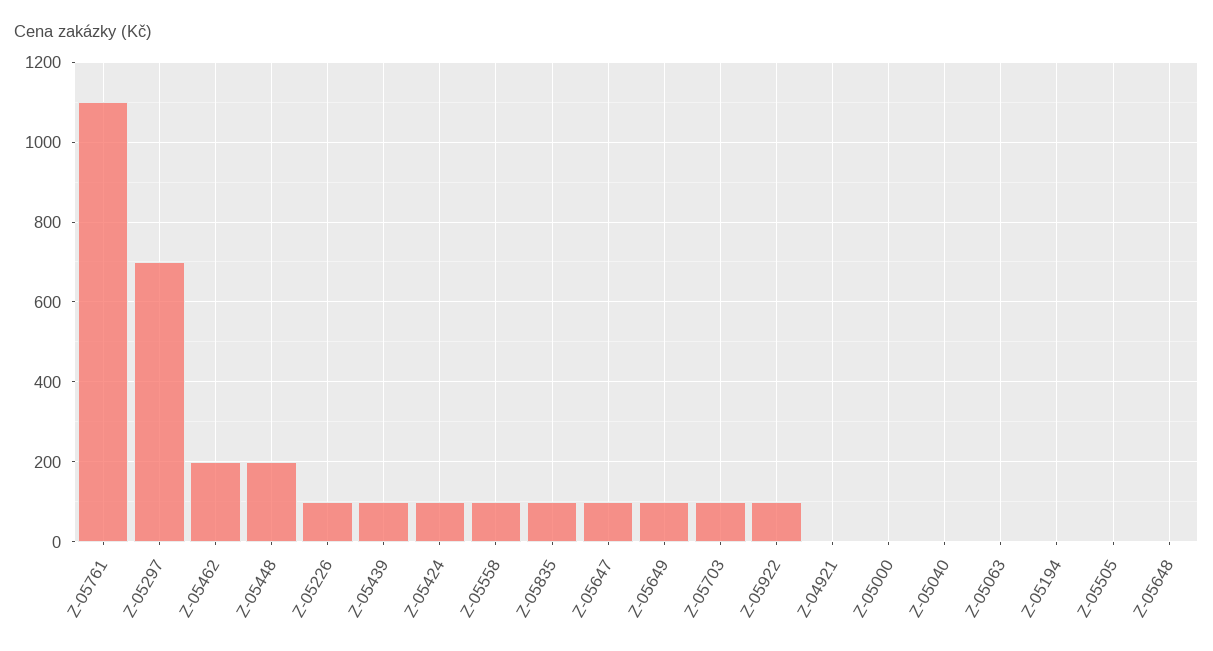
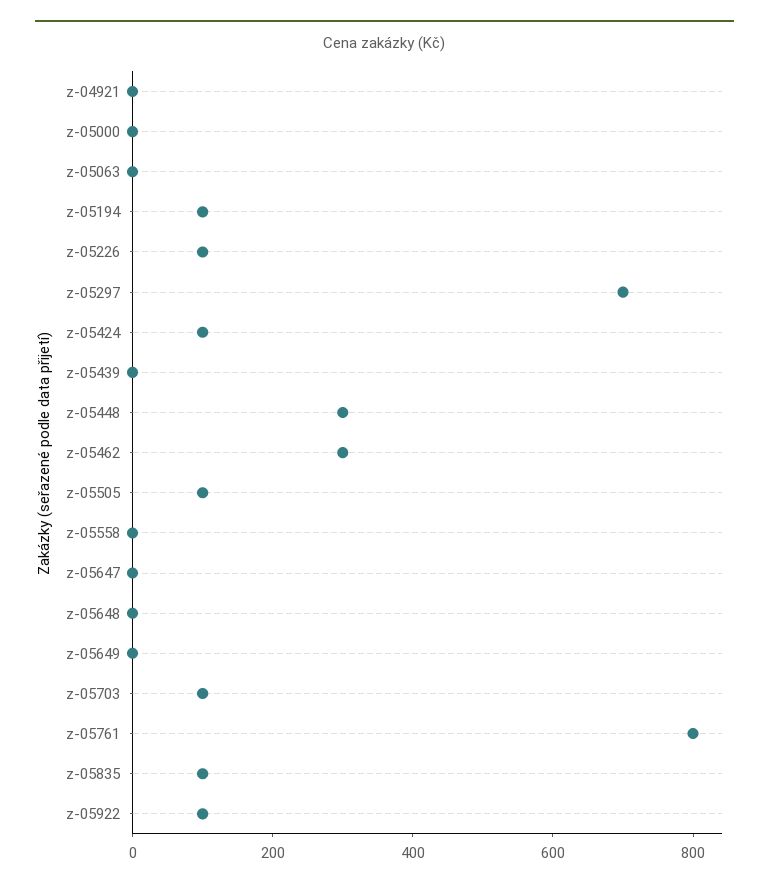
Z-05761: 1100 -> 800
Z-05462: 200 -> 300
Z-05448: 200 -> 300
Z-05439: 100 -> 0
Z-05558: 100 -> 0
Z-05647: 100 -> 0
Z-05649: 100 -> 0
Z-05040: 0 -> none
Z-05194: 0 -> 100
Z-05505: 0 -> 100

